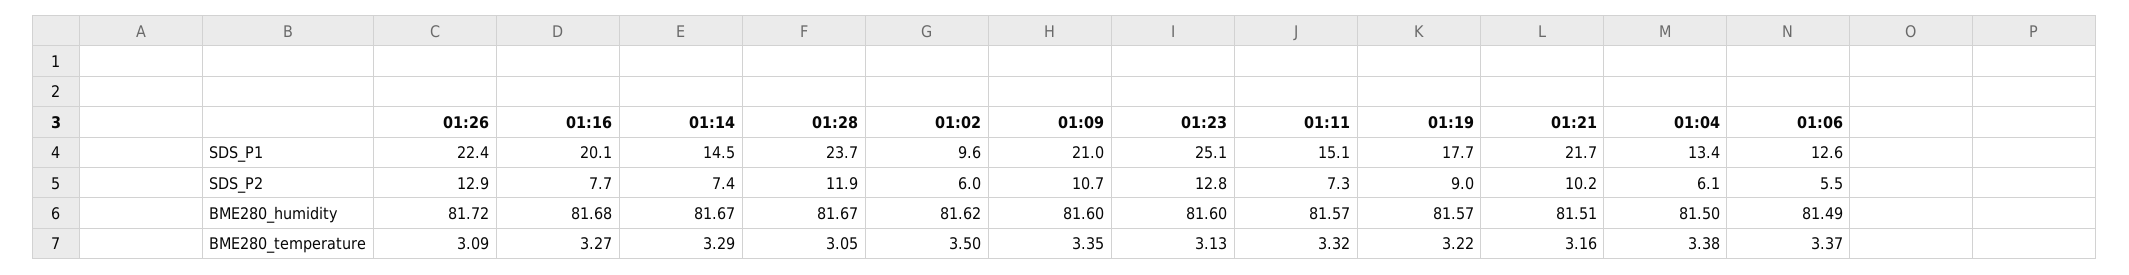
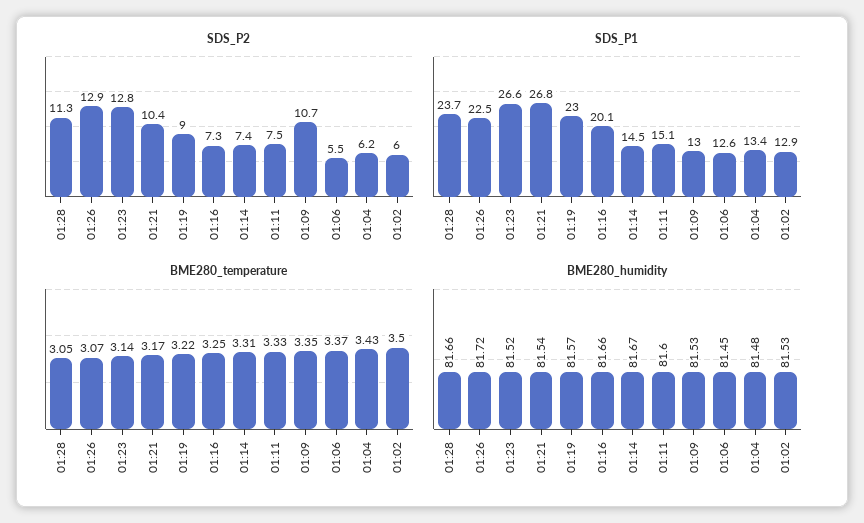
SDS_P1, 01:26: 22.4 -> 22.5
SDS_P1, 01:02: 9.6 -> 12.9
SDS_P1, 01:09: 21 -> 13
SDS_P1, 01:23: 25.1 -> 26.6
SDS_P1, 01:19: 17.7 -> 23
SDS_P1, 01:21: 21.7 -> 26.8
SDS_P2, 01:16: 7.7 -> 7.3
SDS_P2, 01:28: 11.9 -> 11.3
SDS_P2, 01:11: 7.3 -> 7.5
SDS_P2, 01:21: 10.2 -> 10.4
SDS_P2, 01:04: 6.1 -> 6.2
BME280_humidity, 01:16: 81.68 -> 81.66
BME280_humidity, 01:28: 81.67 -> 81.66
BME280_humidity, 01:02: 81.62 -> 81.53
BME280_humidity, 01:09: 81.6 -> 81.53
BME280_humidity, 01:23: 81.6 -> 81.52
BME280_humidity, 01:11: 81.57 -> 81.6
BME280_humidity, 01:21: 81.51 -> 81.54
BME280_humidity, 01:04: 81.5 -> 81.48
BME280_humidity, 01:06: 81.49 -> 81.45
BME280_temperature, 01:26: 3.09 -> 3.07
BME280_temperature, 01:16: 3.27 -> 3.25
BME280_temperature, 01:14: 3.29 -> 3.31
BME280_temperature, 01:23: 3.13 -> 3.14
BME280_temperature, 01:11: 3.32 -> 3.33
BME280_temperature, 01:21: 3.16 -> 3.17
BME280_temperature, 01:04: 3.38 -> 3.43

